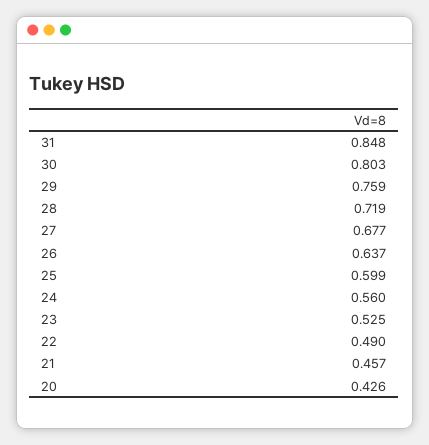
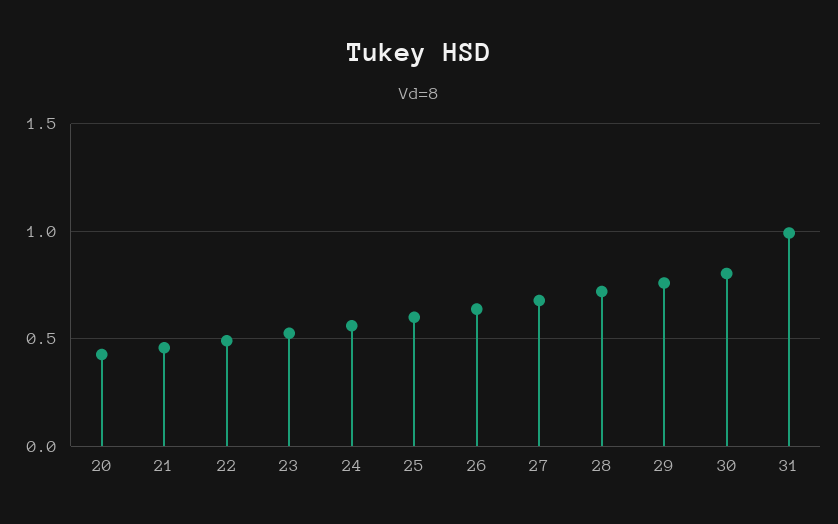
31: 0.848 -> 1

